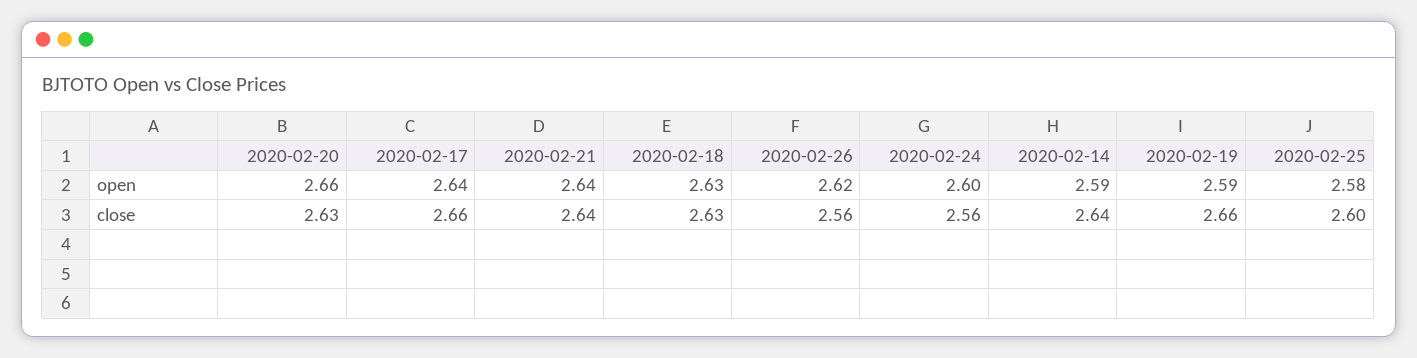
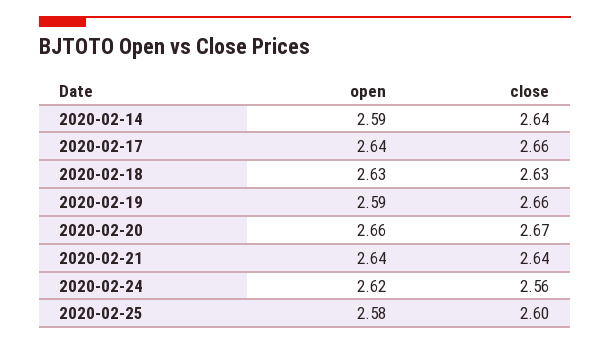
2020-02-26, open: 2.62 -> none
2020-02-24, open: 2.6 -> 2.62
2020-02-20, close: 2.63 -> 2.67
2020-02-26, close: 2.56 -> none

